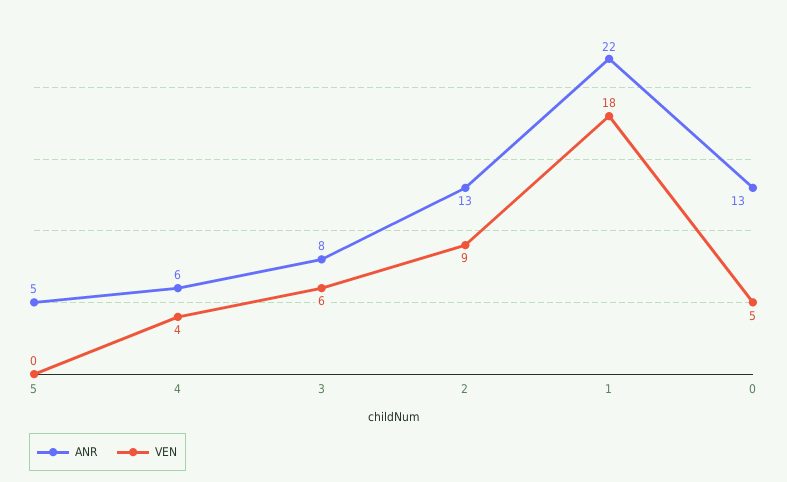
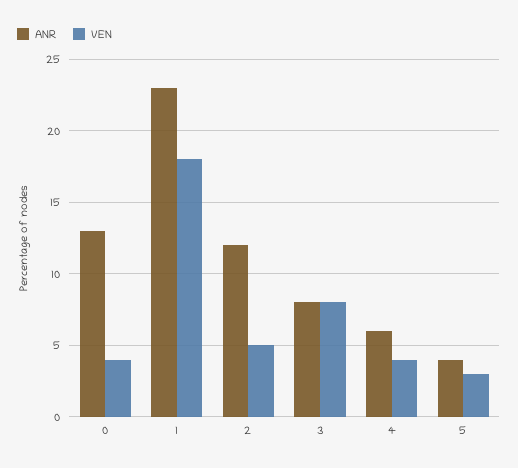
ANR, 5: 5 -> 4
VEN, 5: 0 -> 3
VEN, 3: 6 -> 8
ANR, 2: 13 -> 12
VEN, 2: 9 -> 5
ANR, 1: 22 -> 23
VEN, 0: 5 -> 4

